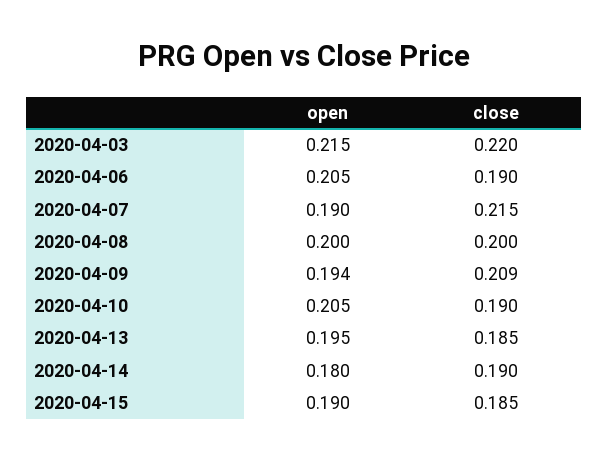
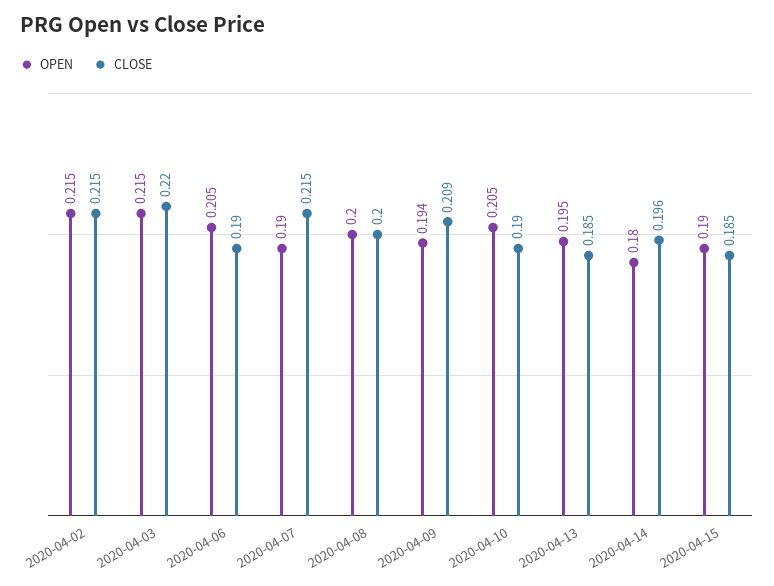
close, 2020-04-14: 0.19 -> 0.196
open, 2020-04-02: none -> 0.215
close, 2020-04-02: none -> 0.215

